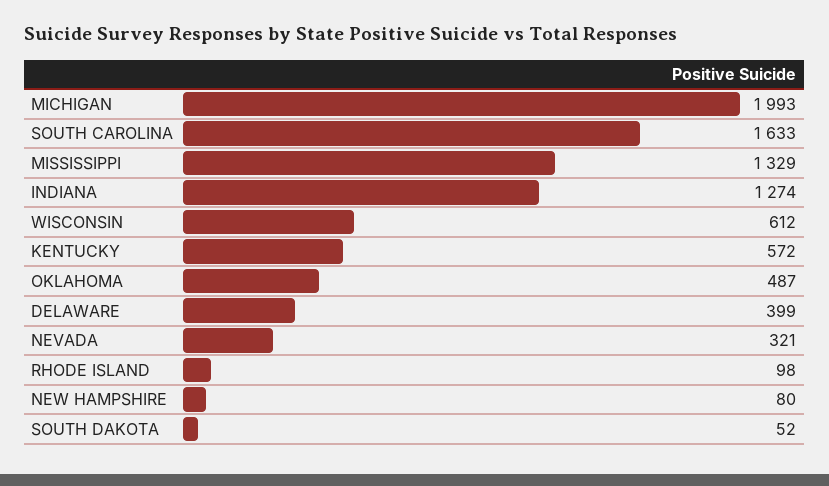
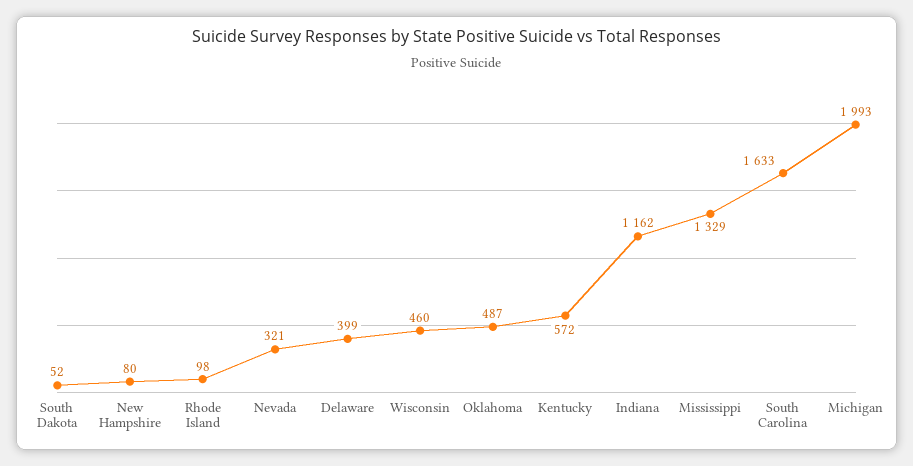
INDIANA: 1274 -> 1162
WISCONSIN: 612 -> 460

